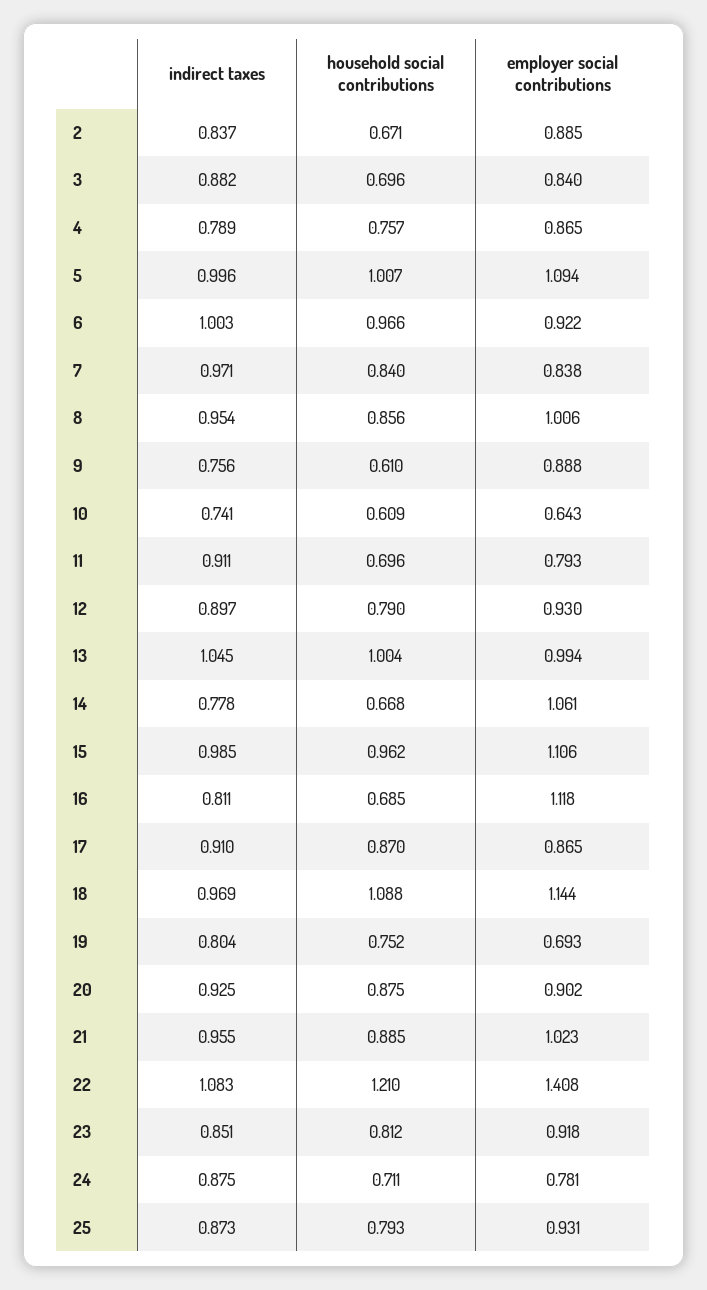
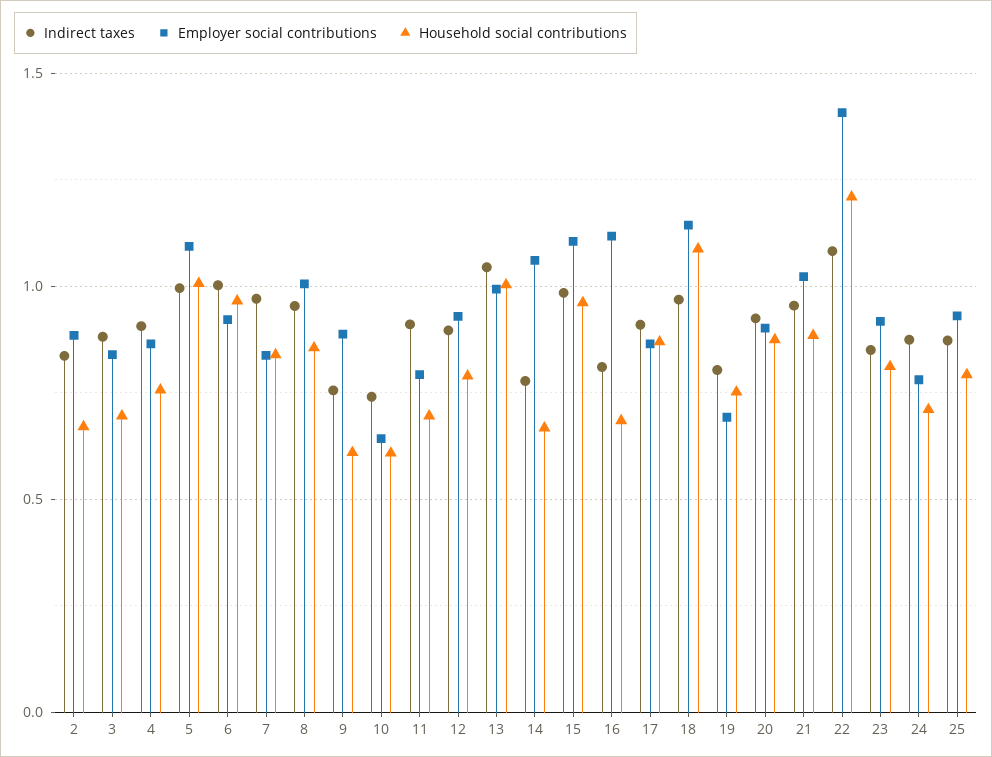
indirect taxes, 4: 0.789 -> 0.9

